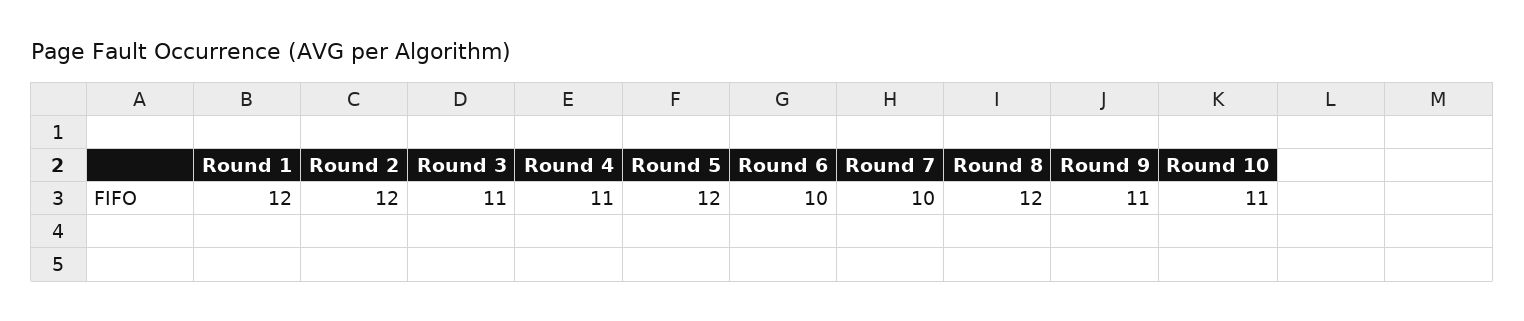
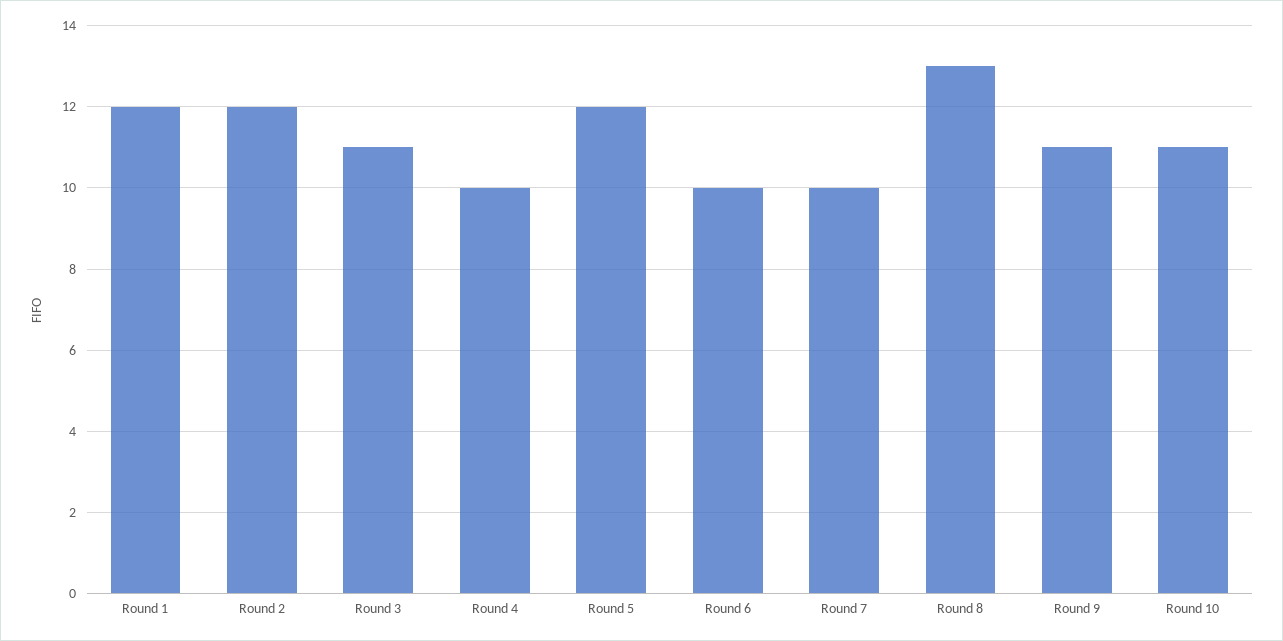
Round 4: 11 -> 10
Round 8: 12 -> 13

